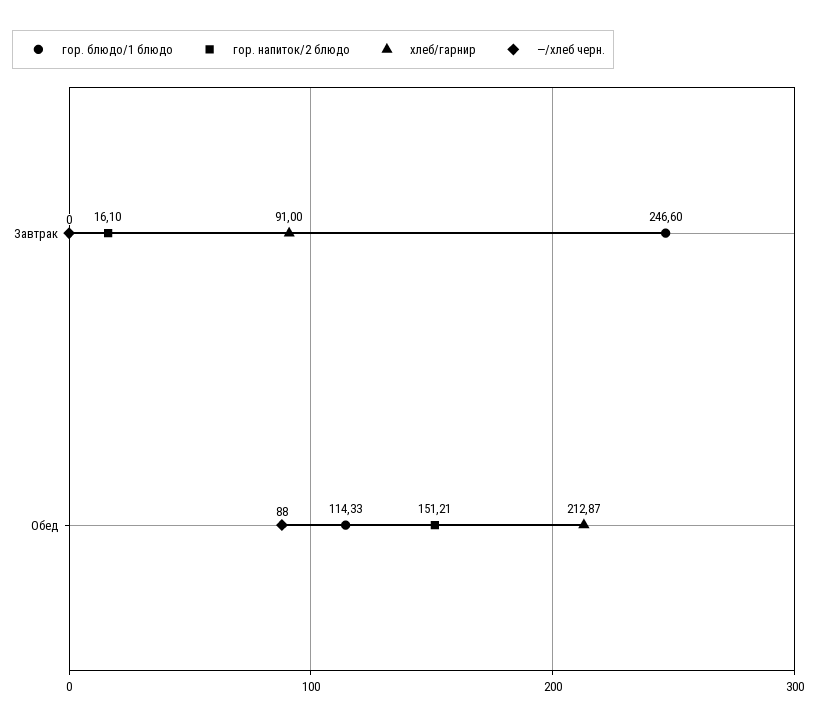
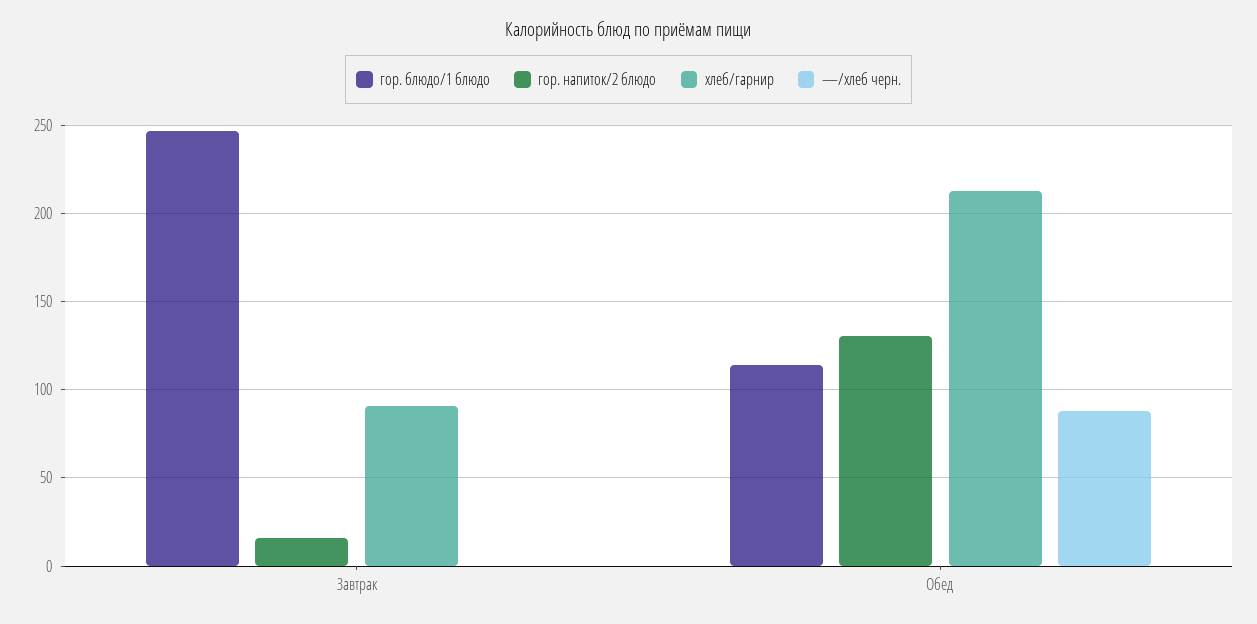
гор. напиток/2 блюдо, Обед: 151.21 -> 130

